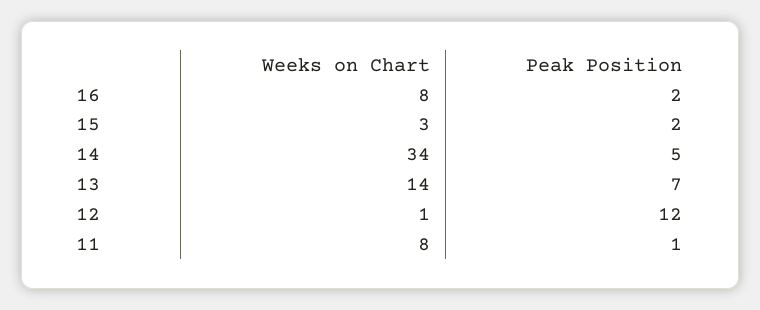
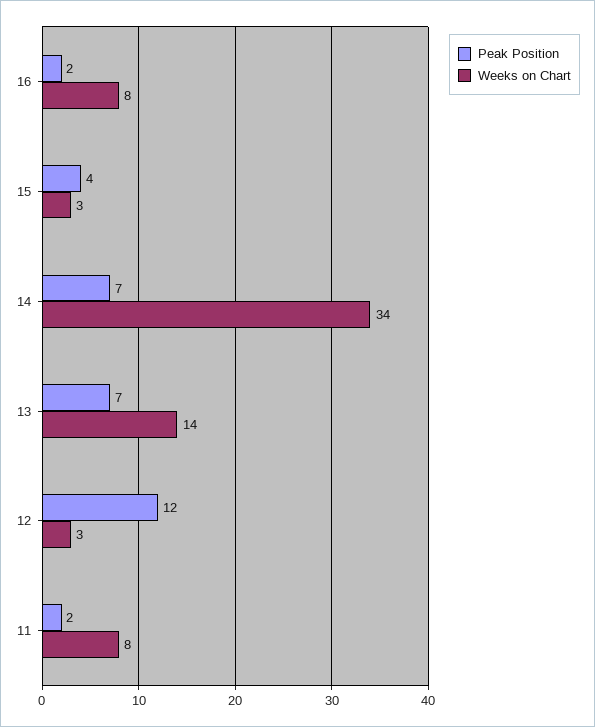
Peak Position, 15: 2 -> 4
Peak Position, 14: 5 -> 7
Weeks on Chart, 12: 1 -> 3
Peak Position, 11: 1 -> 2

